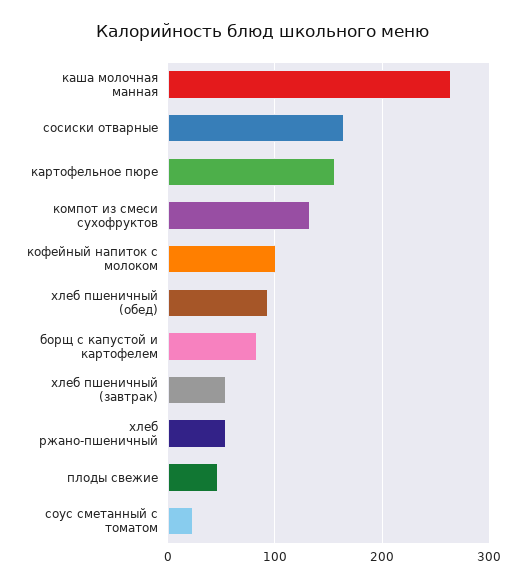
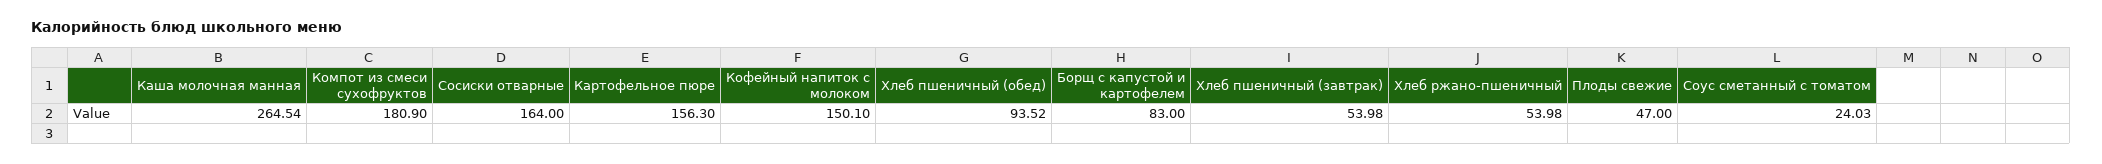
компот из смеси сухофруктов: 130 -> 180.9
кофейный напиток с молоком: 100 -> 150.1

